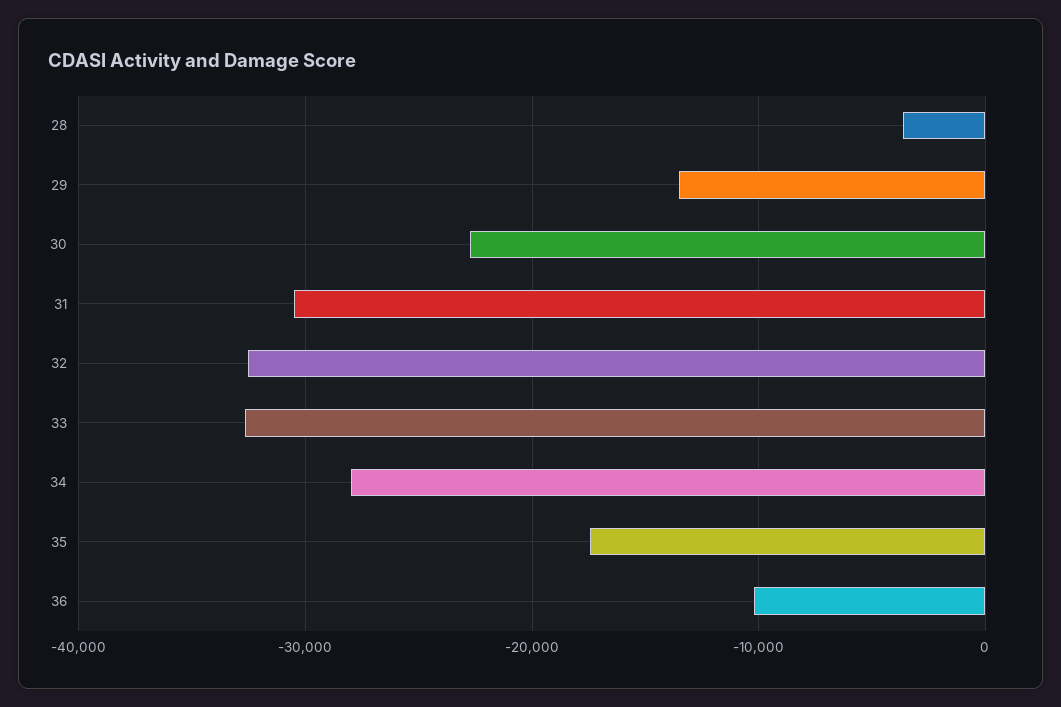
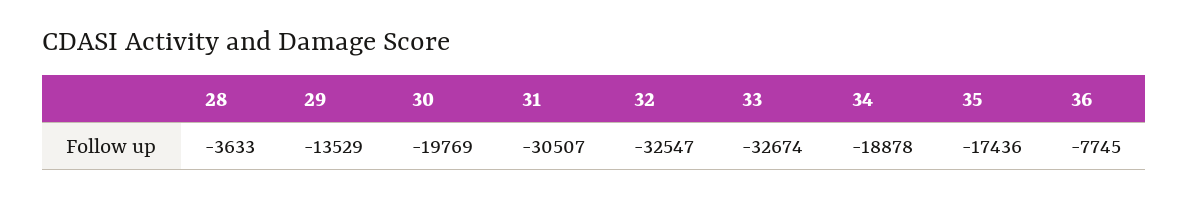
30: -23000 -> -19769
34: -28000 -> -18878
36: -10000 -> -7745

